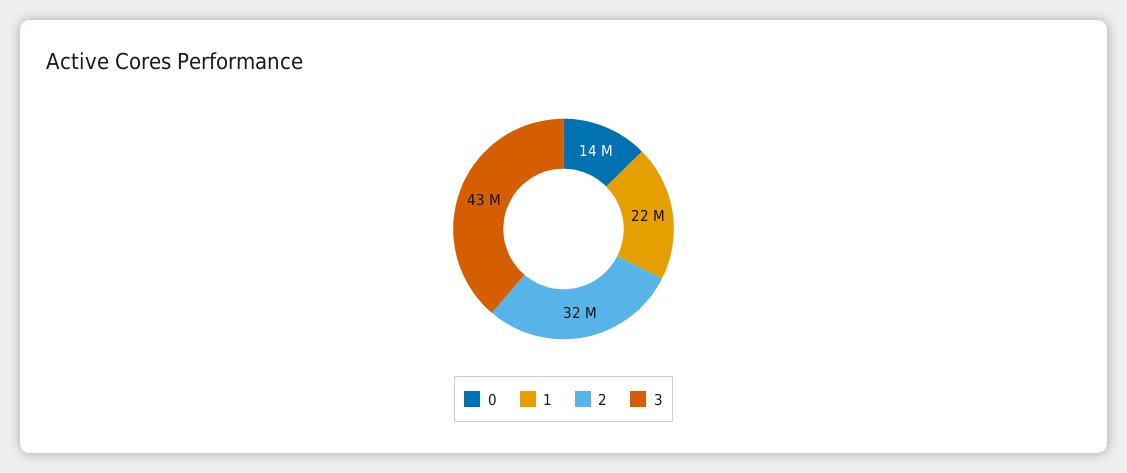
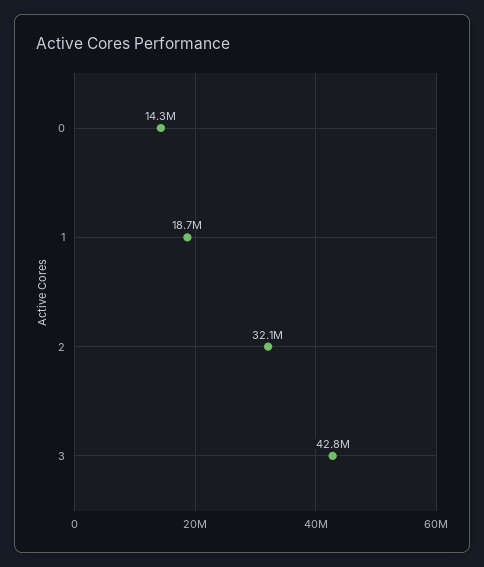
1: 22000000 -> 18700000

